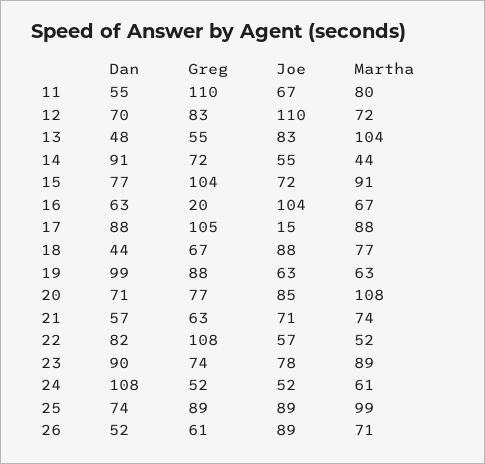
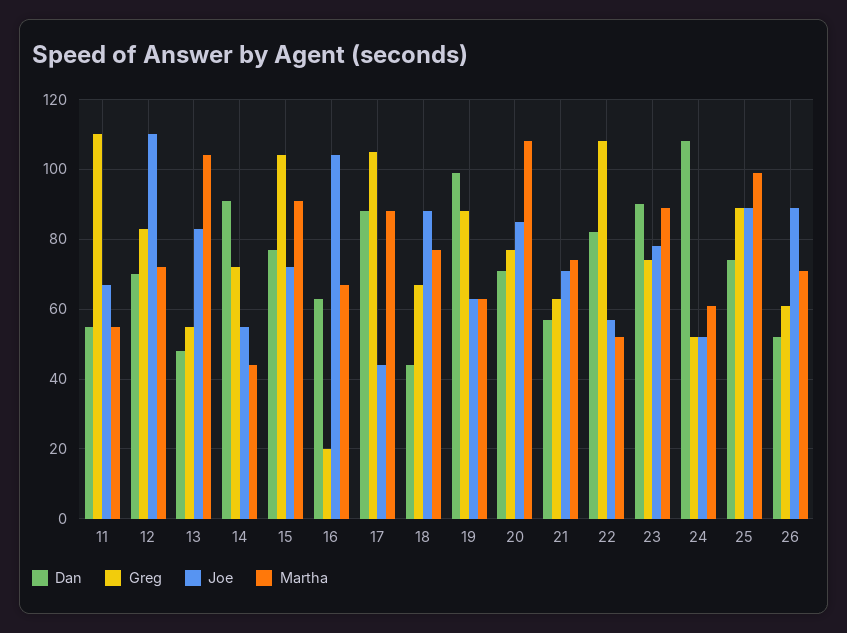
Martha, 11: 80 -> 55
Joe, 17: 15 -> 45

